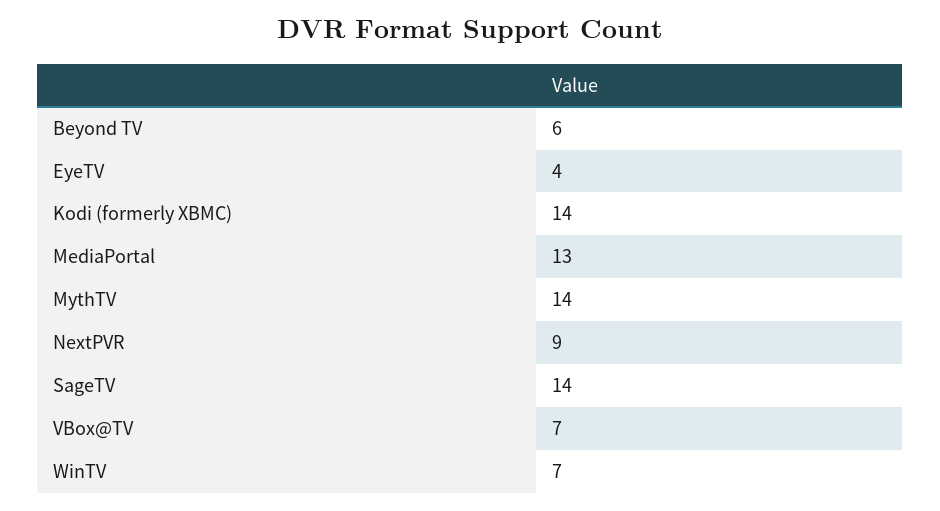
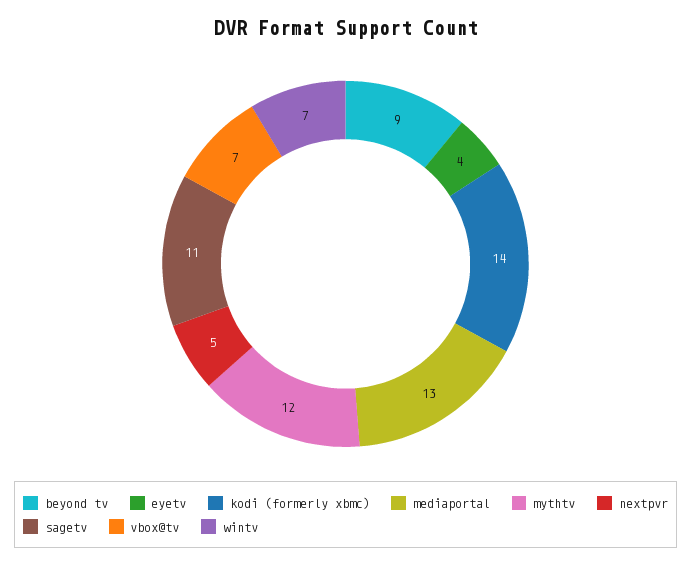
Beyond TV: 6 -> 9
MythTV: 14 -> 12
NextPVR: 9 -> 5
SageTV: 14 -> 11

